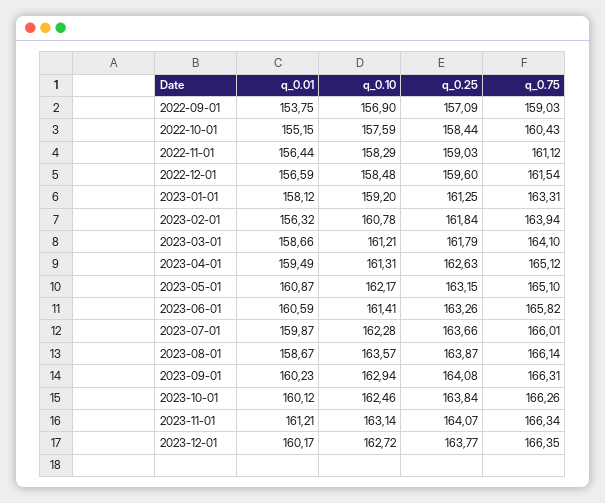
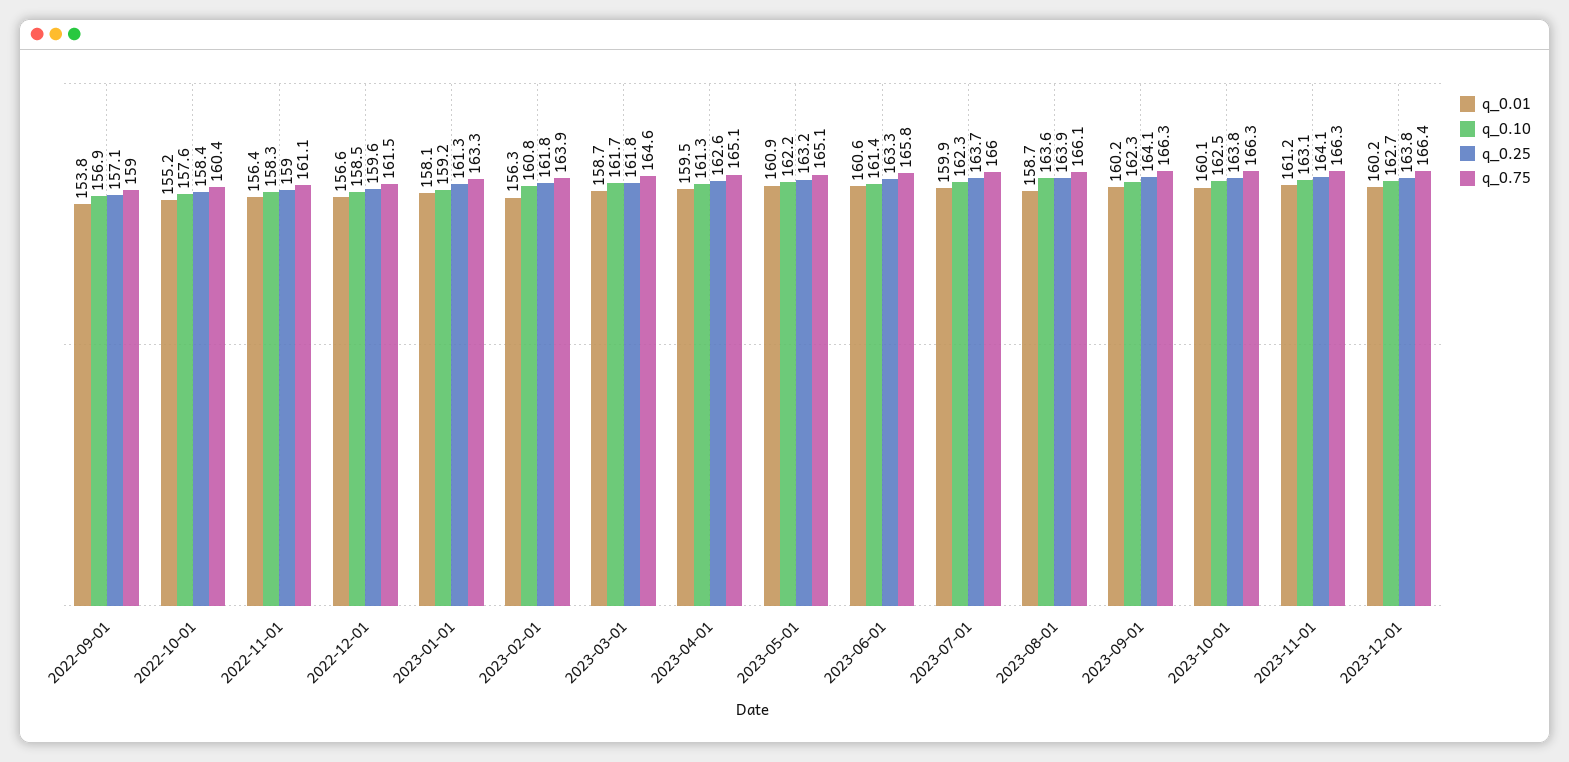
q_0.10, 2023-03-01: 161.21 -> 161.7
q_0.75, 2023-03-01: 164.1 -> 164.6
q_0.10, 2023-09-01: 162.94 -> 162.3

